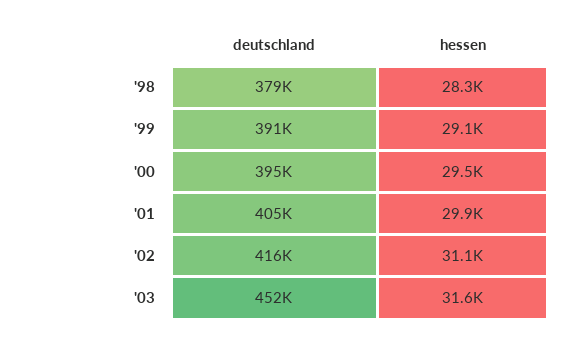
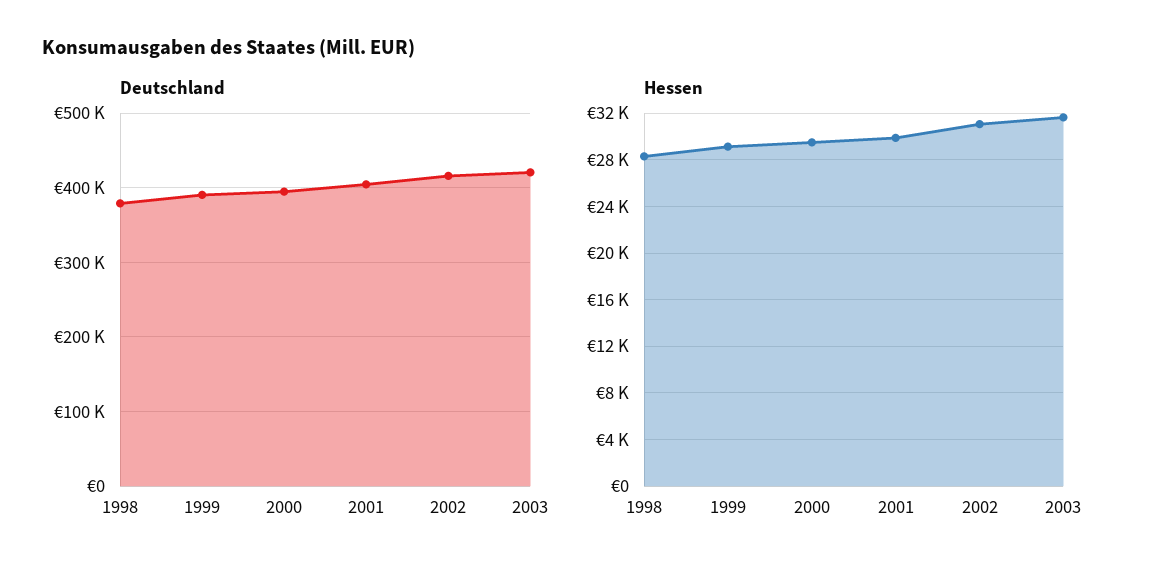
deutschland, '03: 452000 -> 420000

